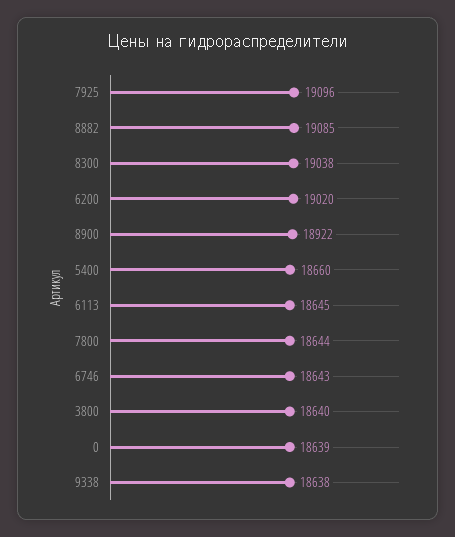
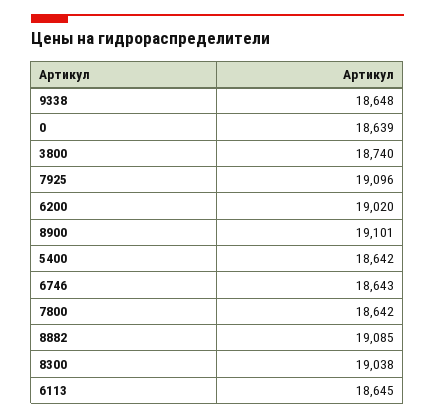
8900: 18922 -> 19101
5400: 18660 -> 18642
7800: 18644 -> 18642
3800: 18640 -> 18740
9338: 18638 -> 18648

